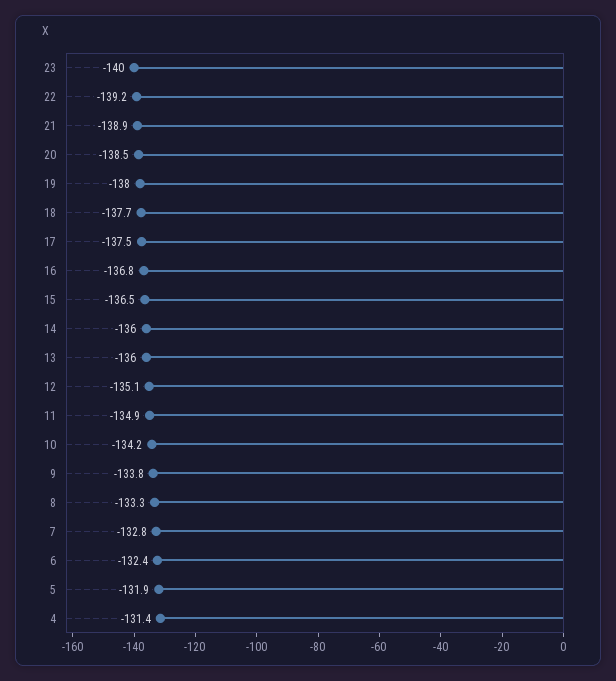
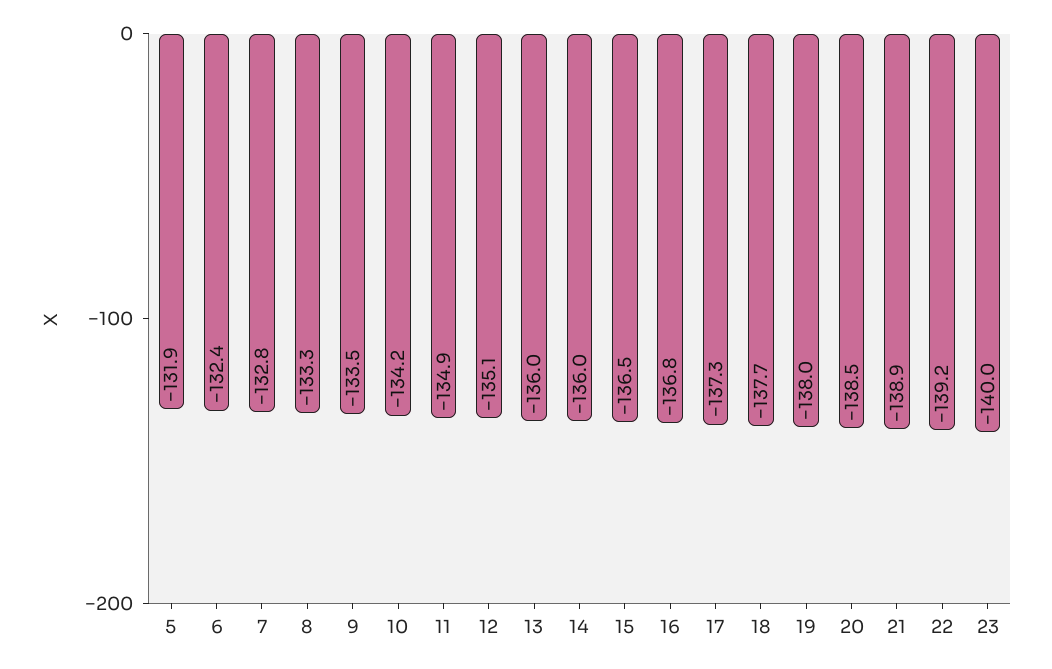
17: -137.5 -> -137.3
9: -133.8 -> -133.5
4: -131.4 -> none

